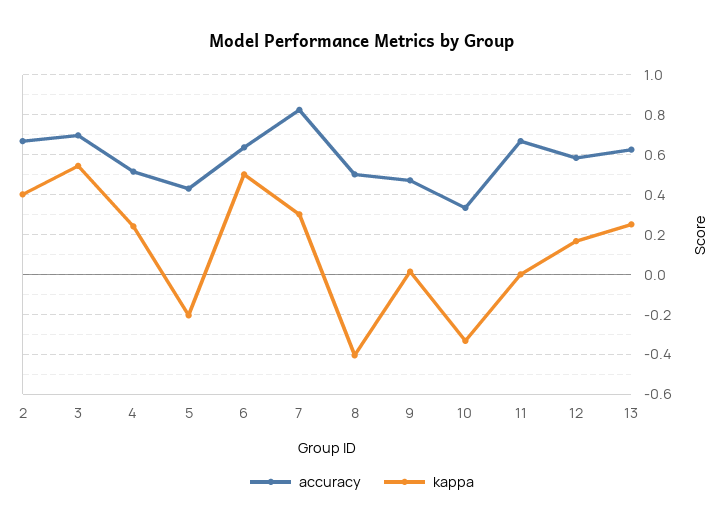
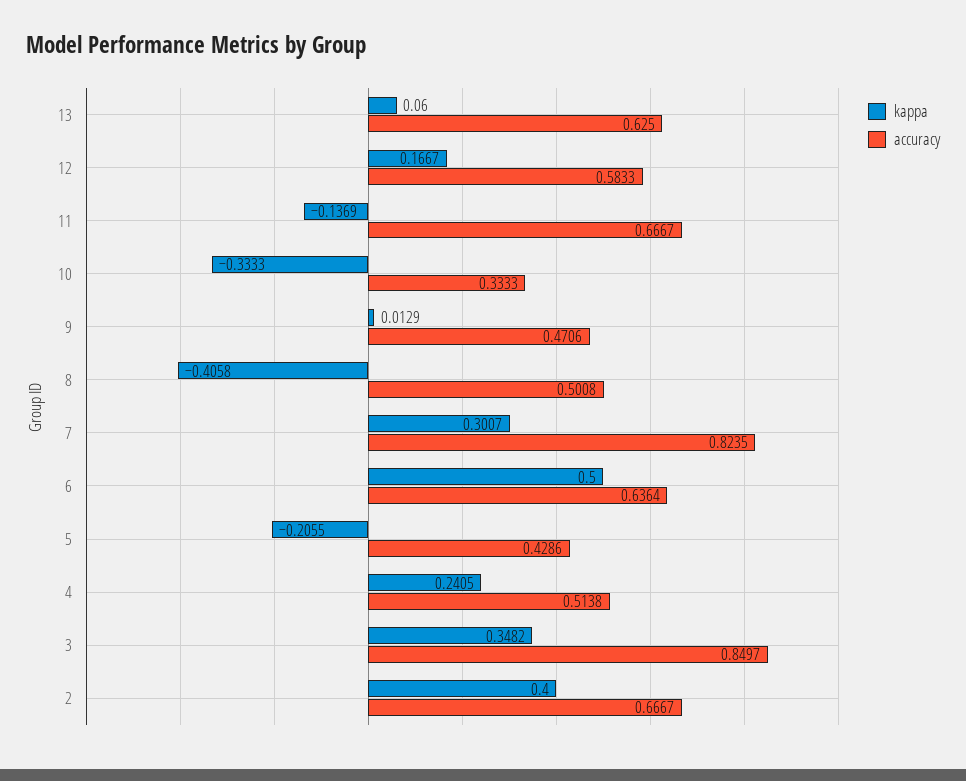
accuracy, 3: 0.7 -> 0.8497
kappa, 3: 0.55 -> 0.3482
kappa, 11: 0 -> -0.1369
kappa, 13: 0.25 -> 0.06

